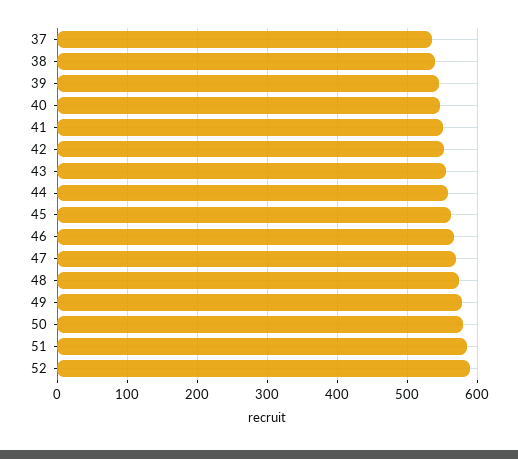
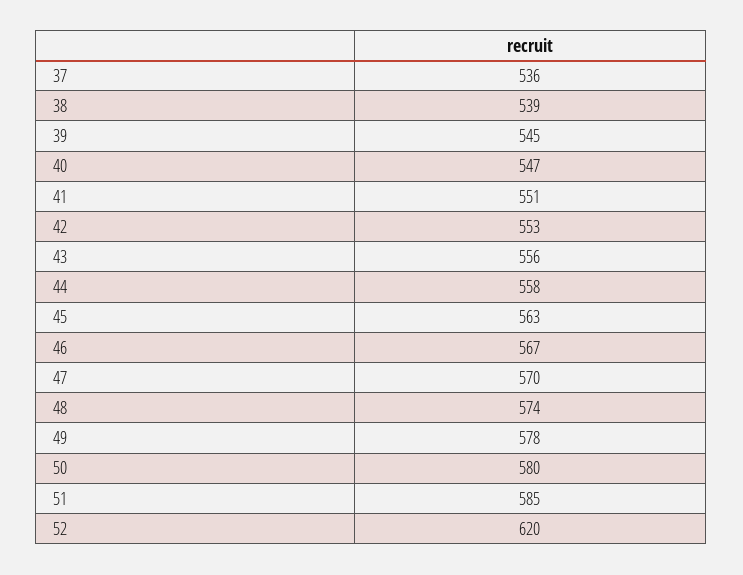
52: 590 -> 620

